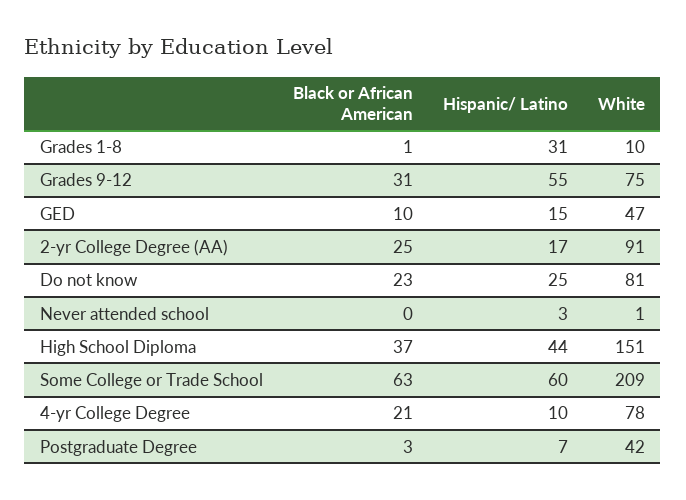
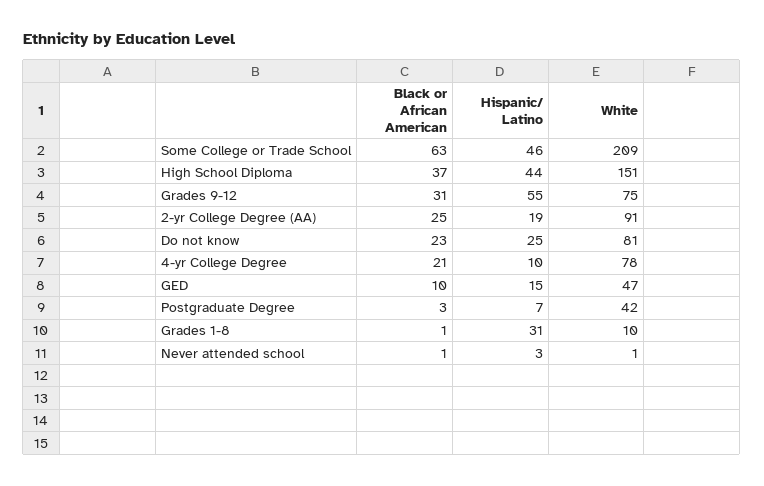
Hispanic/ Latino, 2-yr College Degree (AA): 17 -> 19
Black or African American, Never attended school: 0 -> 1
Hispanic/ Latino, Some College or Trade School: 60 -> 46

